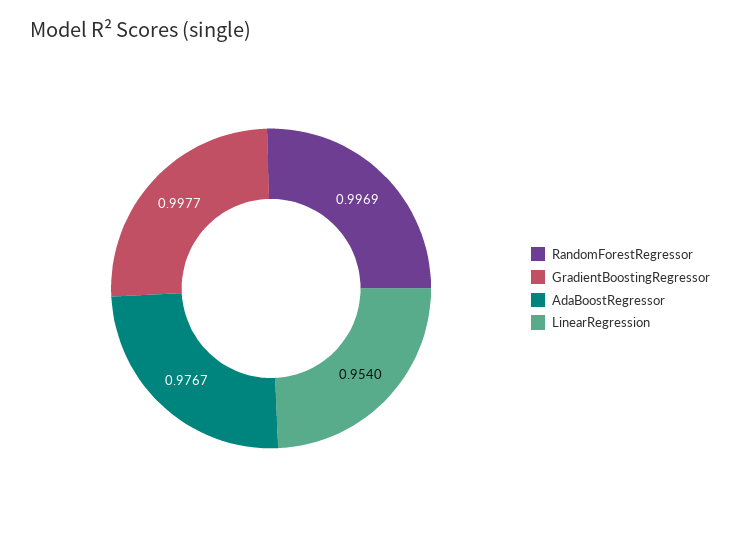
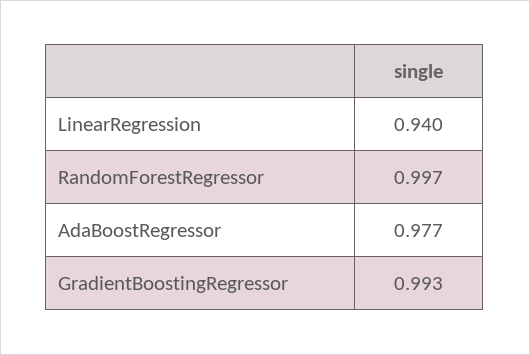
GradientBoostingRegressor: 0.9977 -> 0.993
LinearRegression: 0.954 -> 0.94

